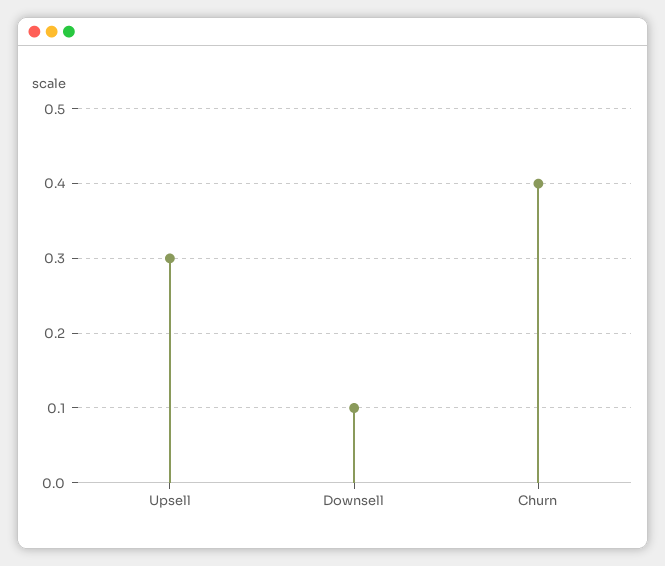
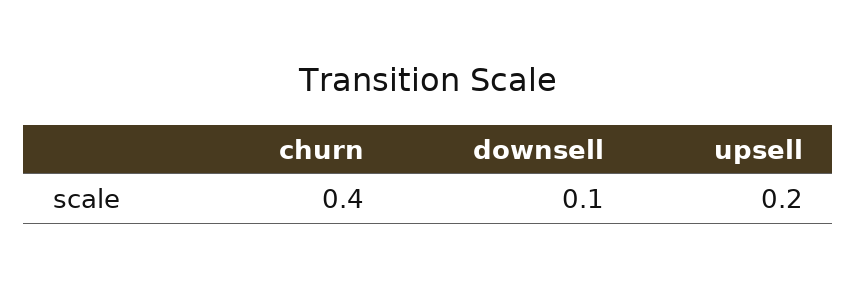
Upsell: 0.3 -> 0.2

